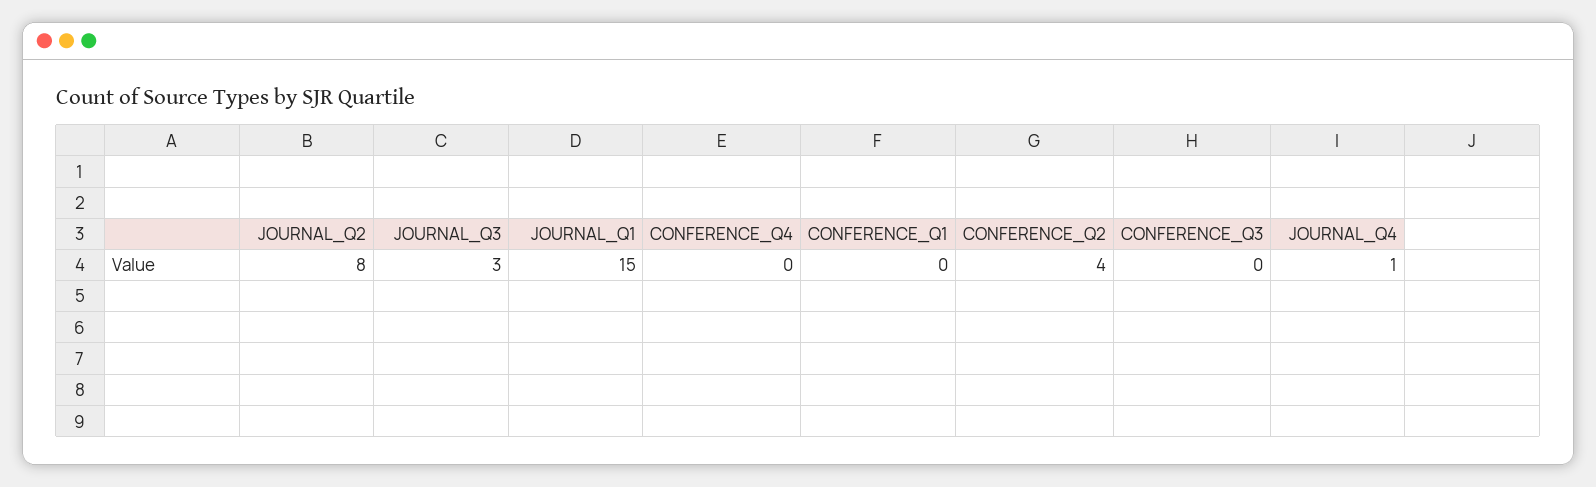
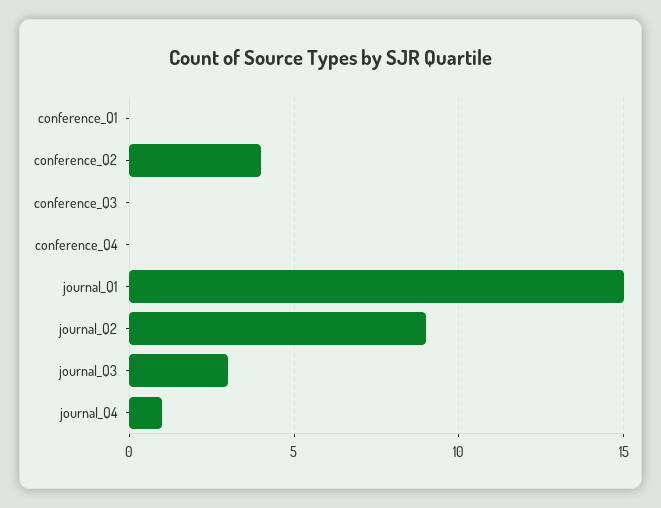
JOURNAL_Q2: 8 -> 9

